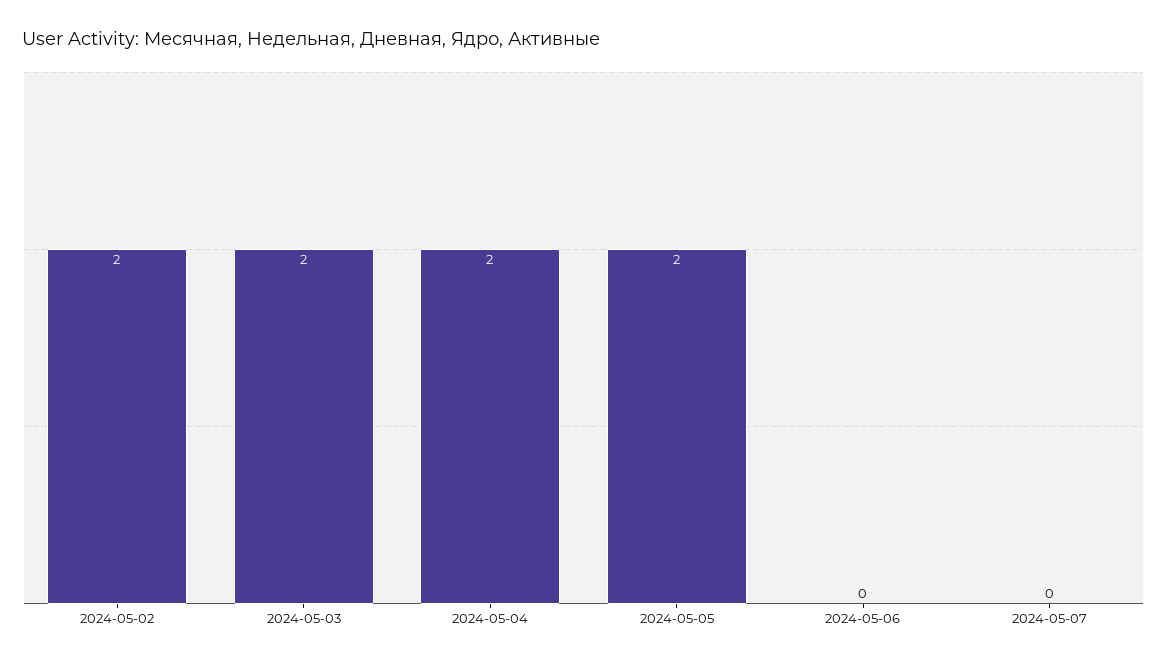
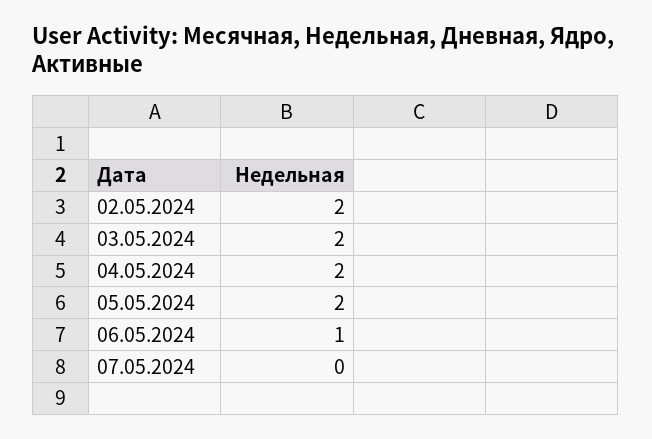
2024-05-06: 0 -> 1

